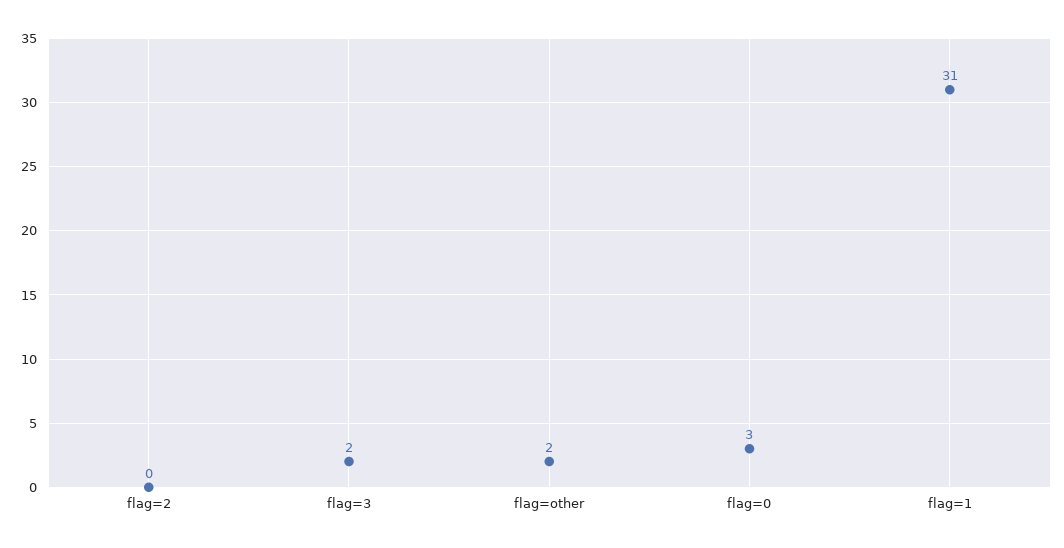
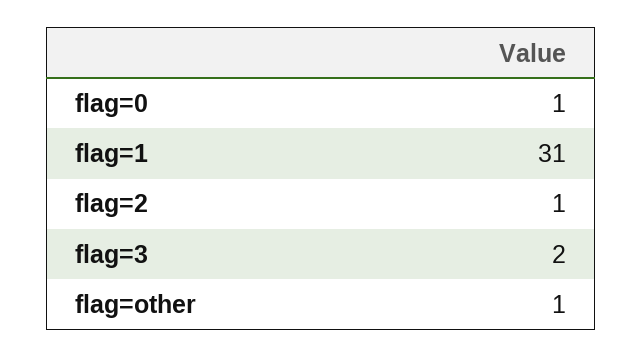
flag=2: 0 -> 1
flag=other: 2 -> 1
flag=0: 3 -> 1

